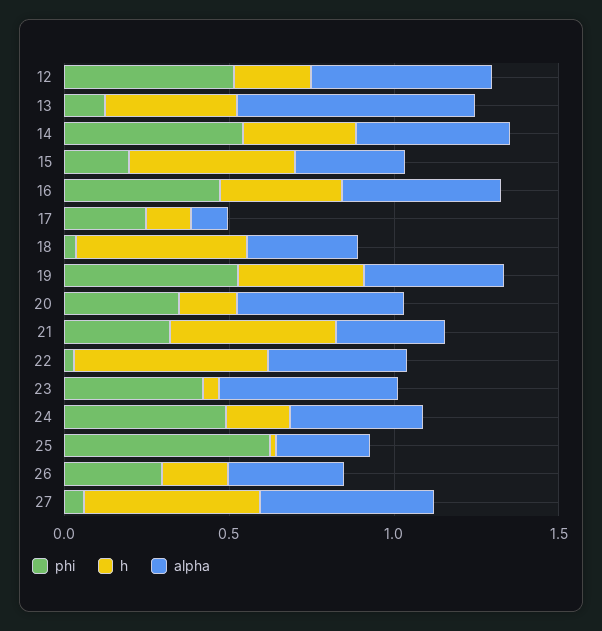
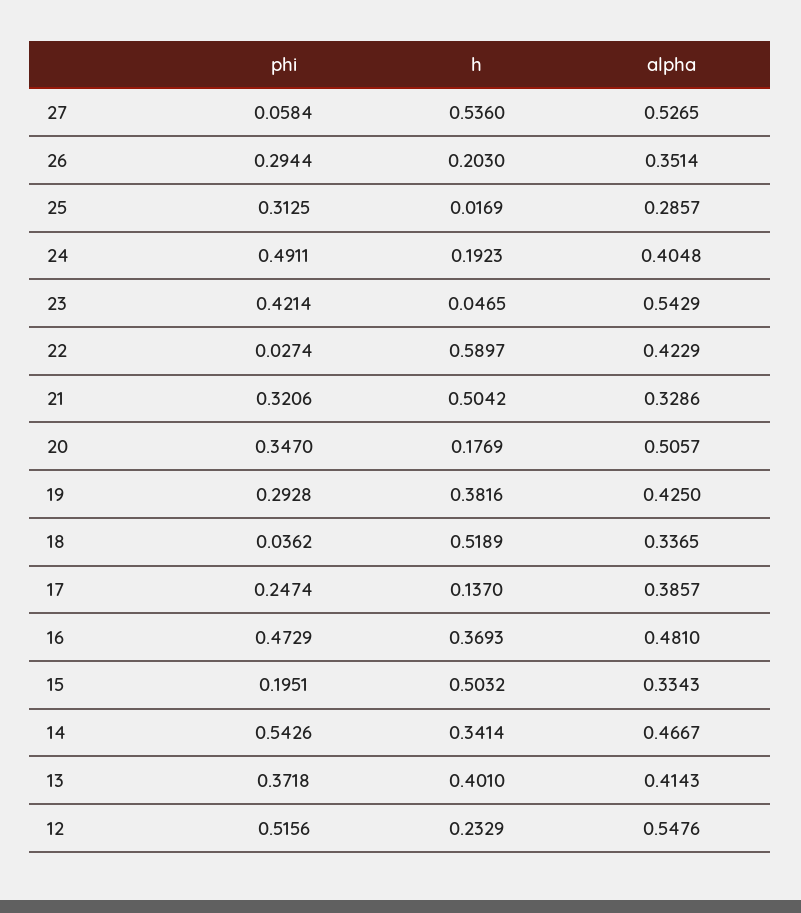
phi, 13: 0.1 -> 0.3718
alpha, 13: 0.7 -> 0.4143
alpha, 17: 0.1 -> 0.3857
phi, 19: 0.5 -> 0.2928
phi, 25: 0.6 -> 0.3125

